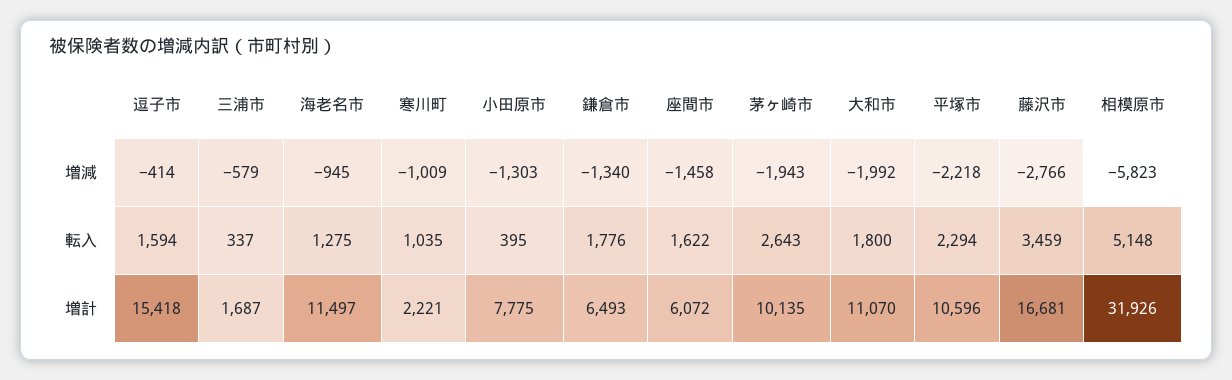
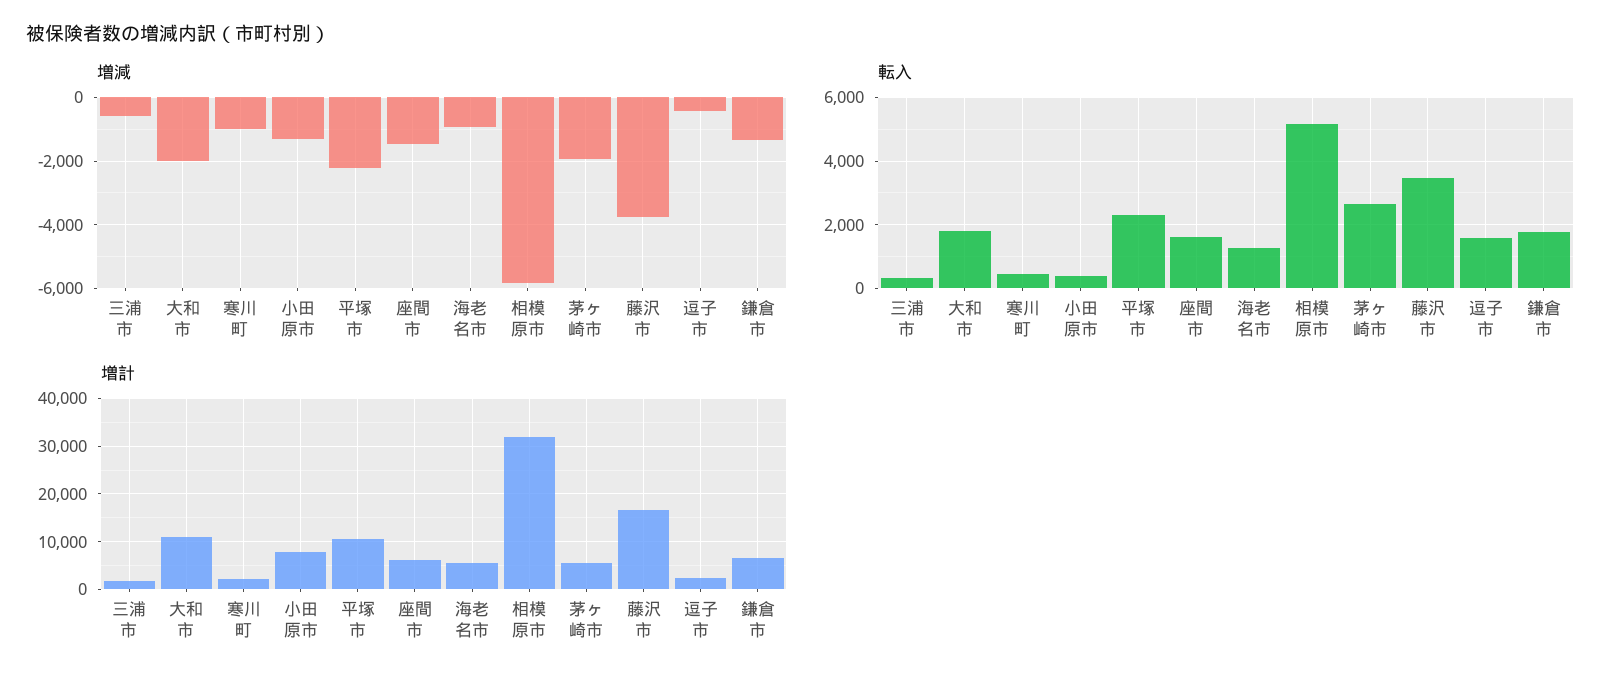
増減, 藤沢市: -2766 -> -3800
転入, 寒川町: 1035 -> 400
増計, 逗子市: 15418 -> 2000
増計, 海老名市: 11497 -> 6000
増計, 茅ヶ崎市: 10135 -> 6000

